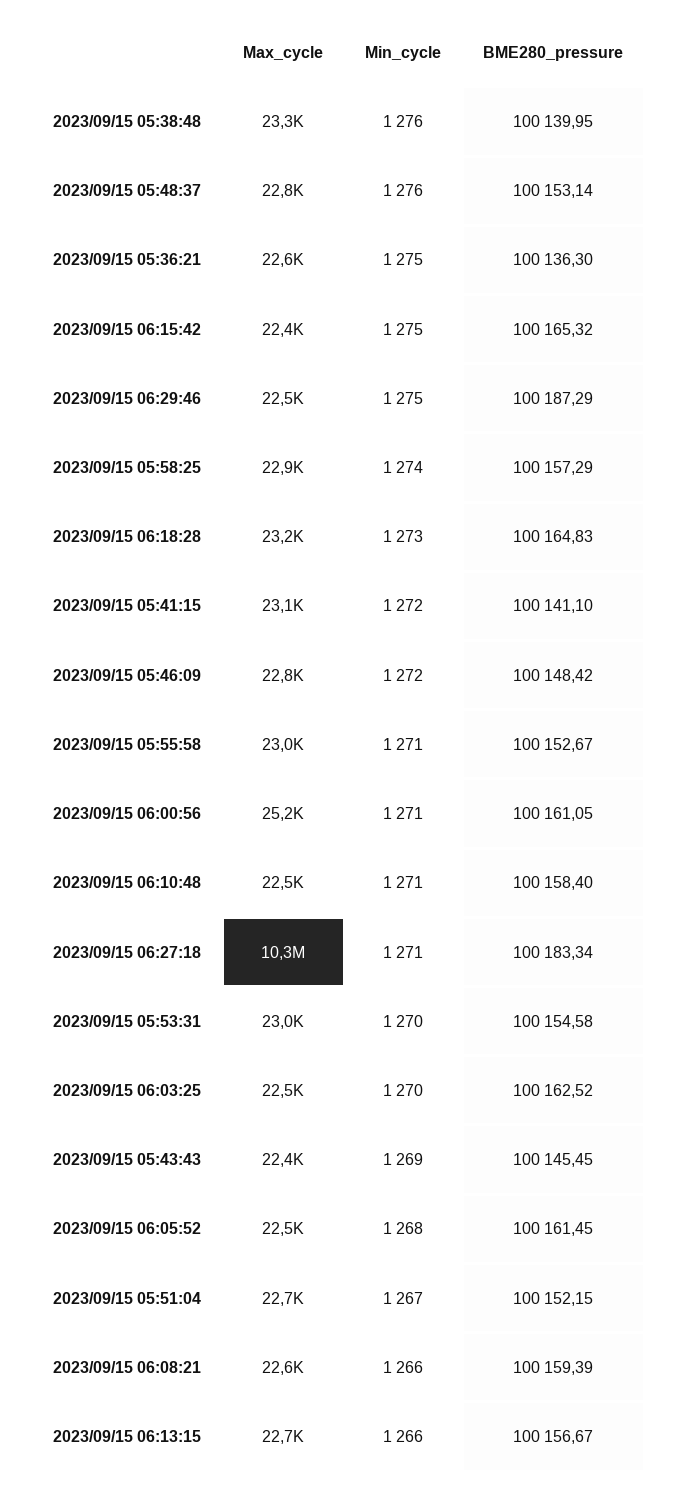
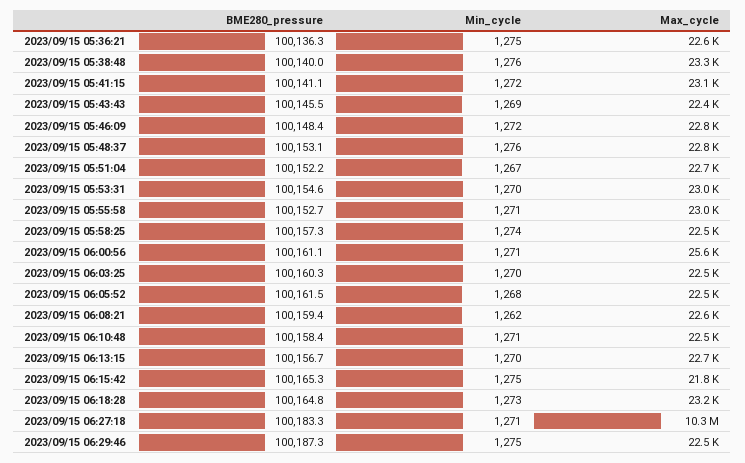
Max_cycle, 2023/09/15 06:15:42: 22400 -> 21800
Max_cycle, 2023/09/15 05:58:25: 22900 -> 22500
Max_cycle, 2023/09/15 06:00:56: 25200 -> 25600
BME280_pressure, 2023/09/15 06:03:25: 100162.52 -> 100160.3
Min_cycle, 2023/09/15 06:08:21: 1266 -> 1262
Min_cycle, 2023/09/15 06:13:15: 1266 -> 1270

